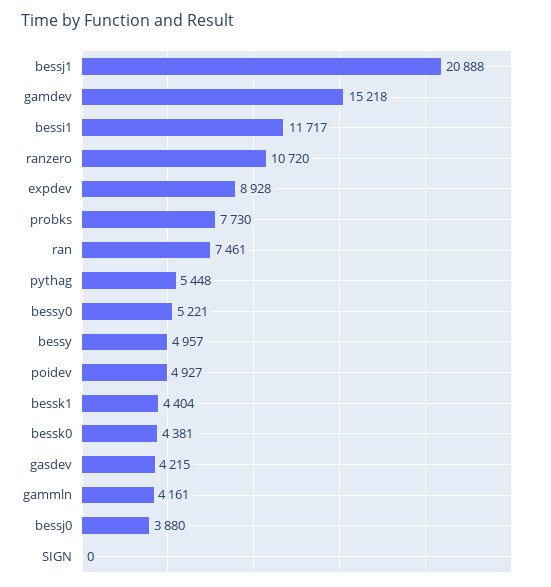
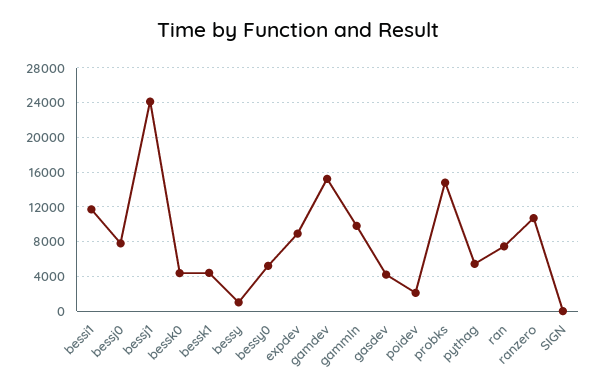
bessj1: 20888 -> 24000
probks: 7730 -> 15000
bessy: 4957 -> 1000
poidev: 4927 -> 2000
gammln: 4161 -> 10000
bessj0: 3880 -> 8000

